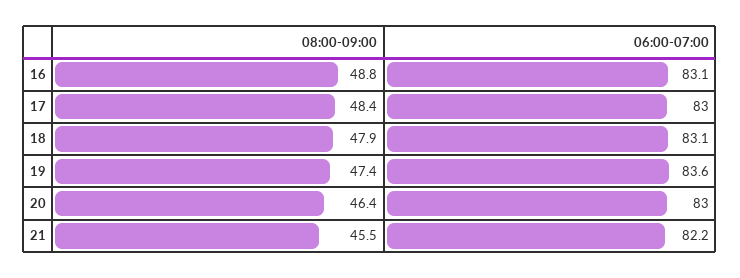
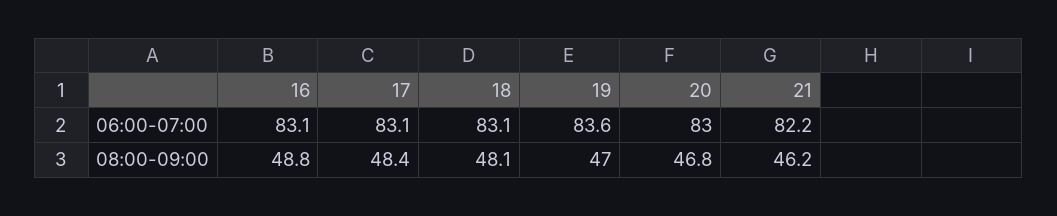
06:00-07:00, 17: 83 -> 83.1
08:00-09:00, 18: 47.9 -> 48.1
08:00-09:00, 19: 47.4 -> 47
08:00-09:00, 20: 46.4 -> 46.8
08:00-09:00, 21: 45.5 -> 46.2

